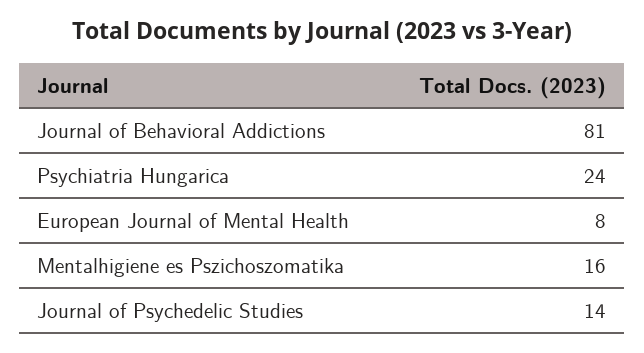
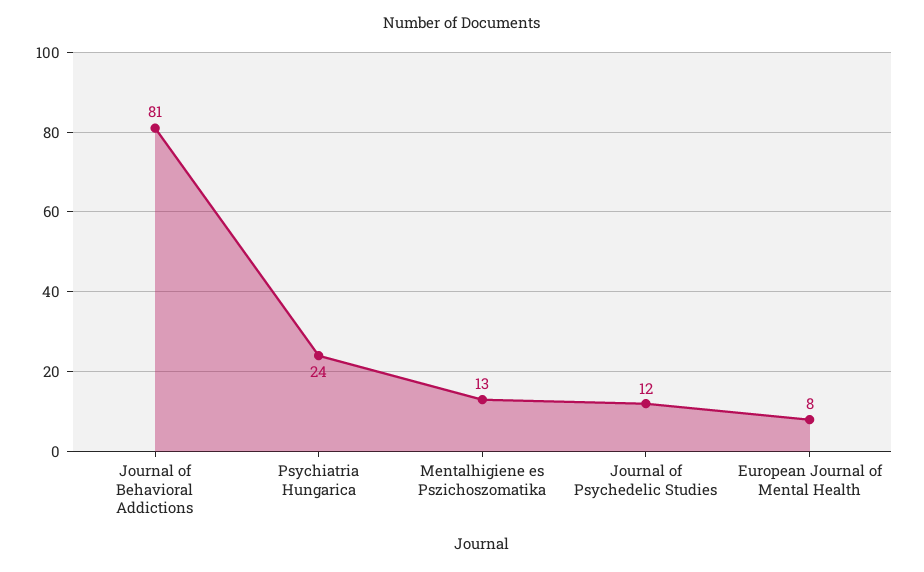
Mentalhigiene es Pszichoszomatika: 16 -> 13
Journal of Psychedelic Studies: 14 -> 12

